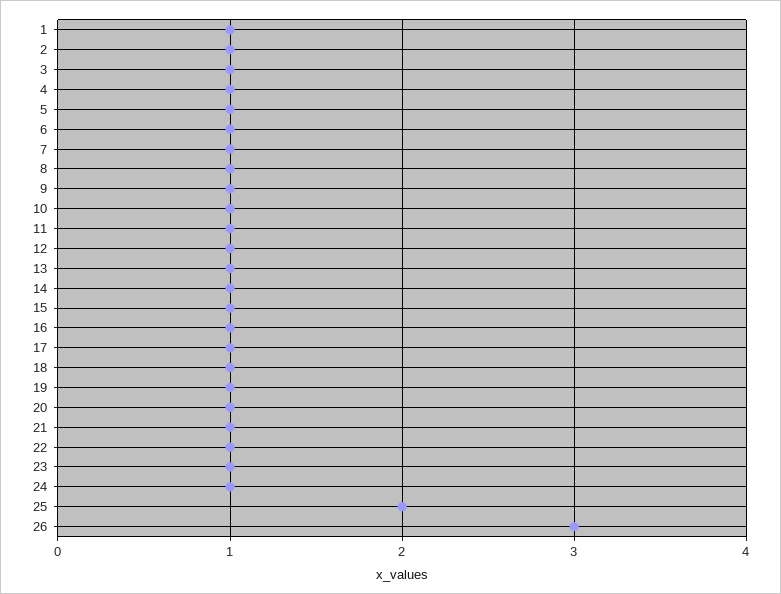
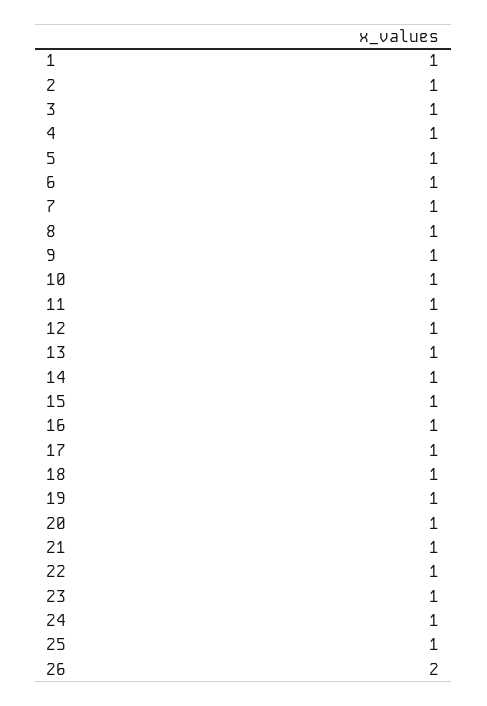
25: 2 -> 1
26: 3 -> 2

